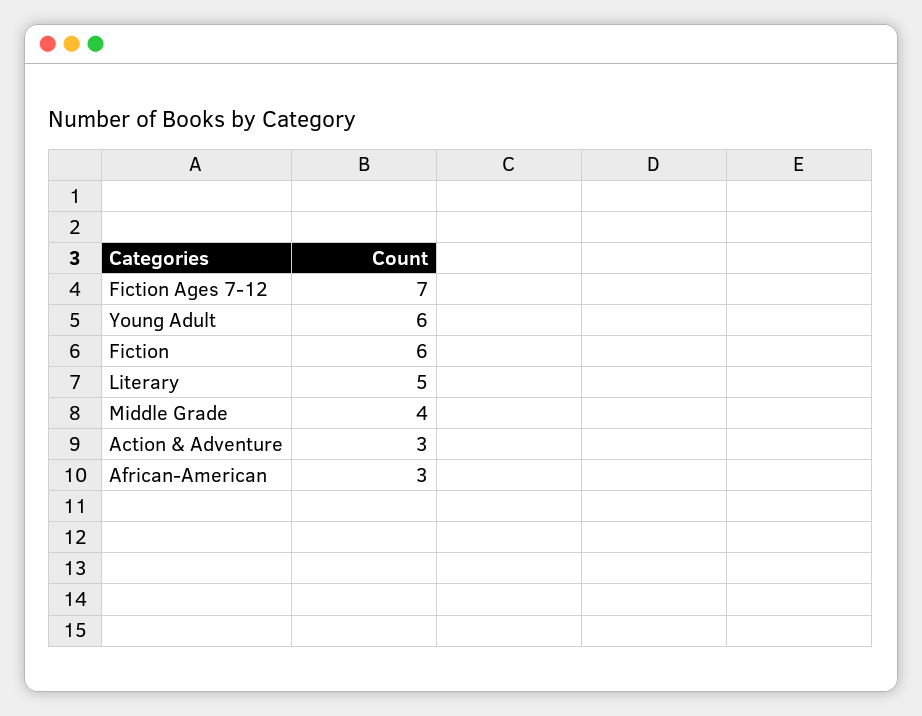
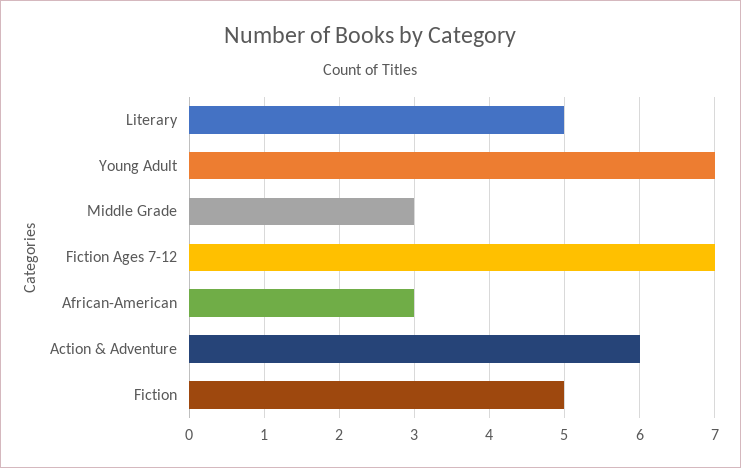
Young Adult: 6 -> 7
Fiction: 6 -> 5
Middle Grade: 4 -> 3
Action & Adventure: 3 -> 6

